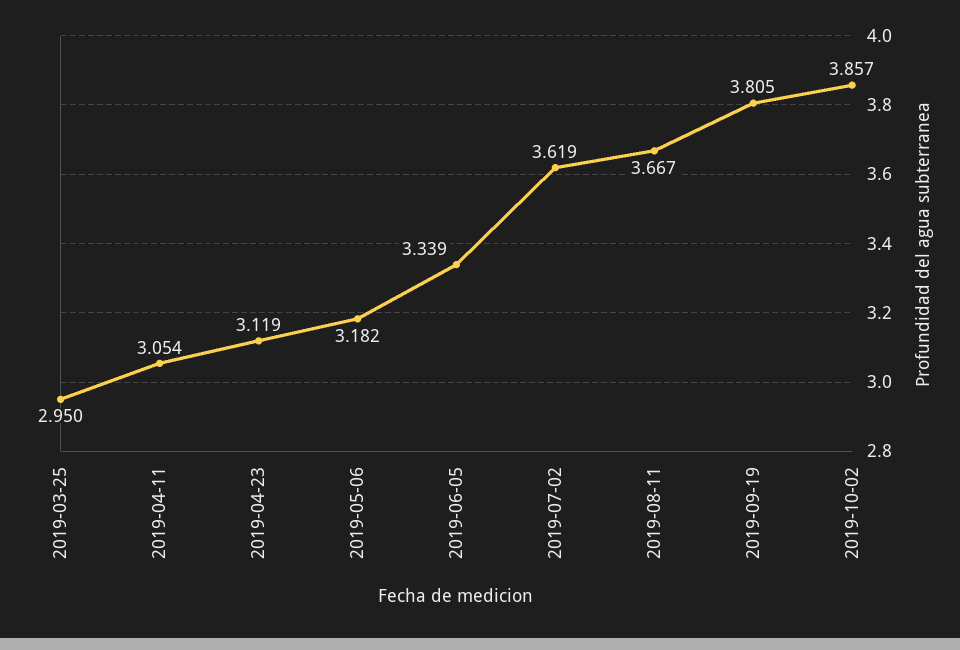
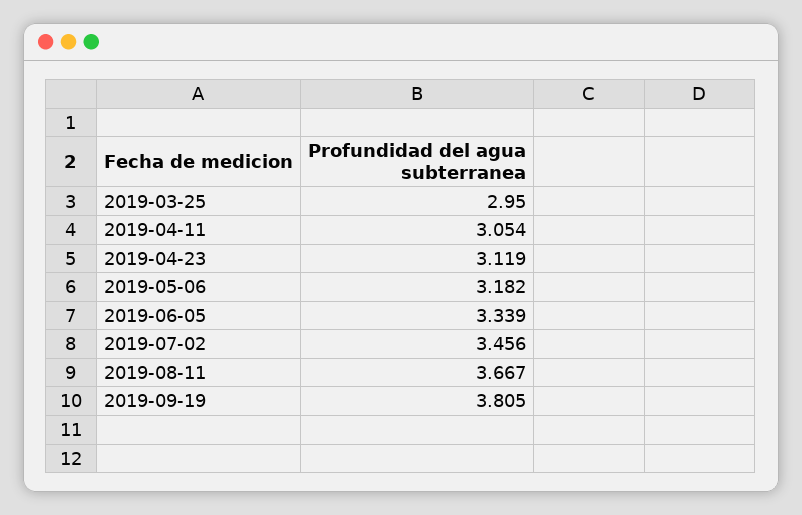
2019-07-02: 3.619 -> 3.456
2019-10-02: 3.857 -> none

